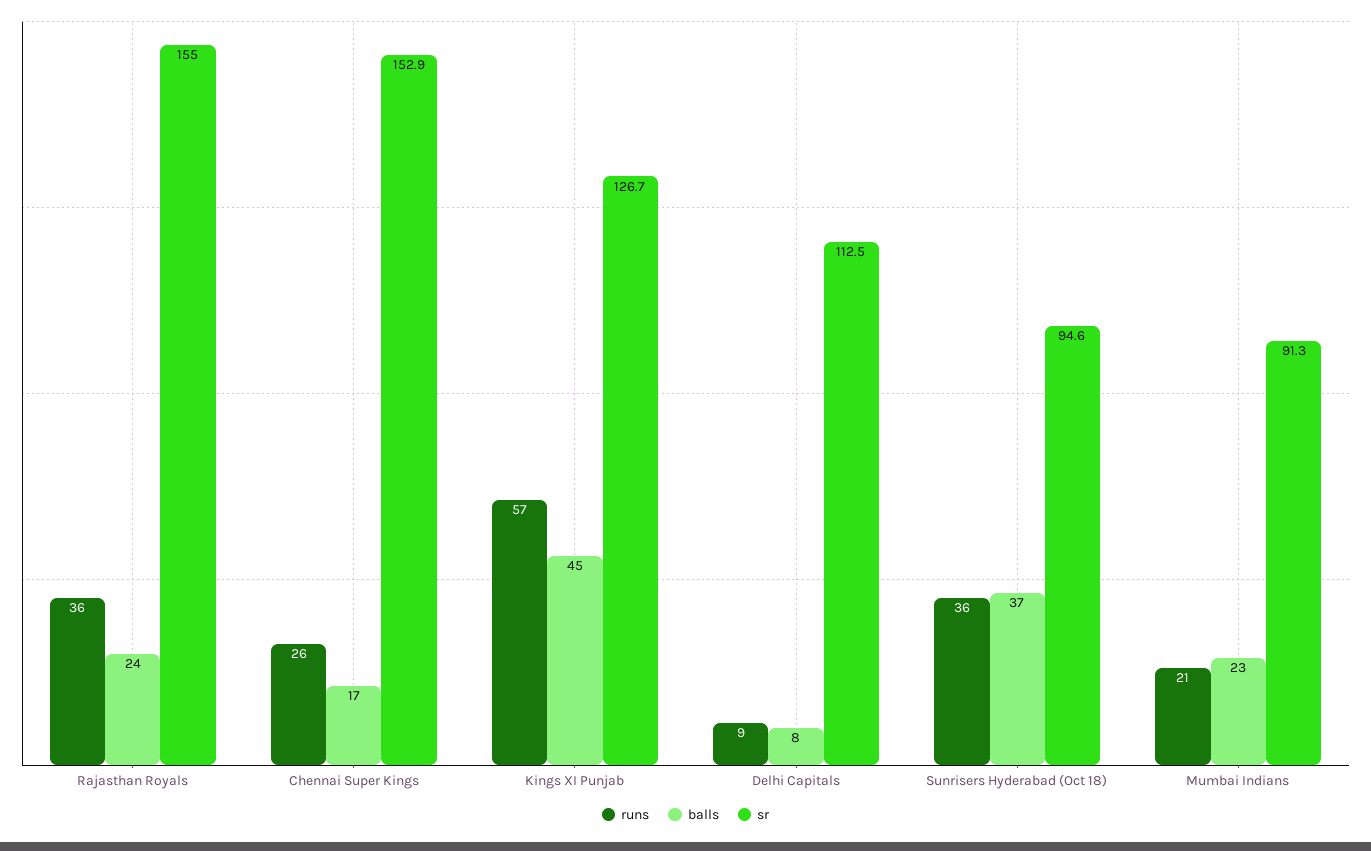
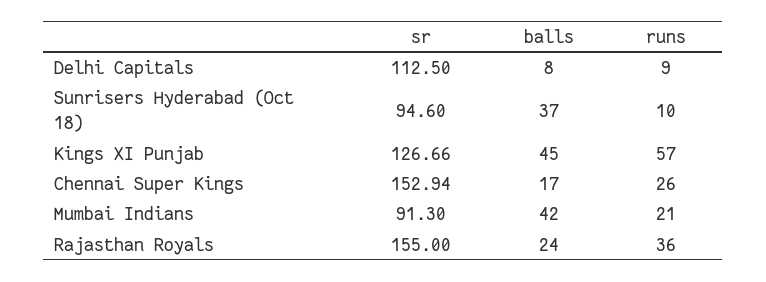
runs, Sunrisers Hyderabad (Oct 18): 36 -> 10
balls, Mumbai Indians: 23 -> 42

